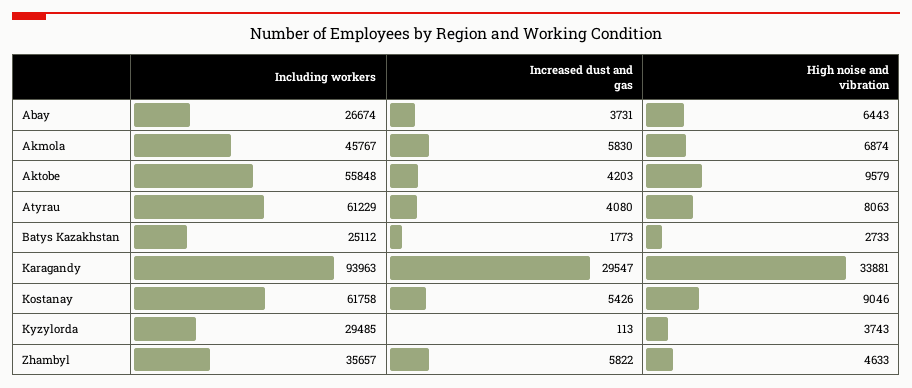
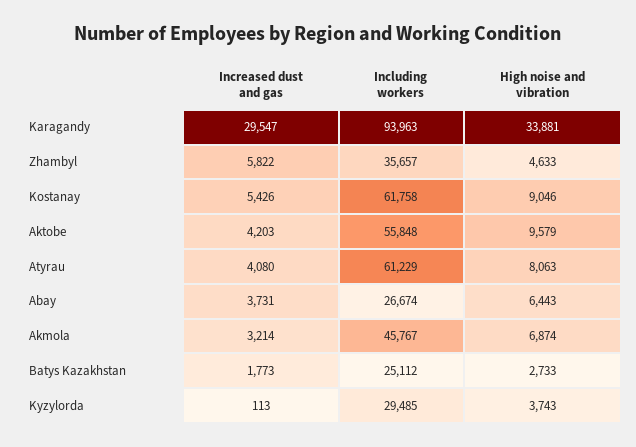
Increased dust and gas, Akmola: 5830 -> 3214

